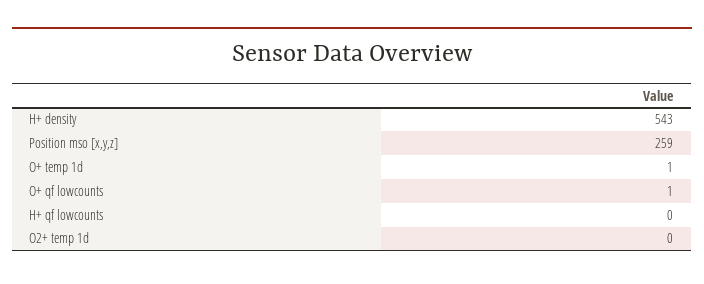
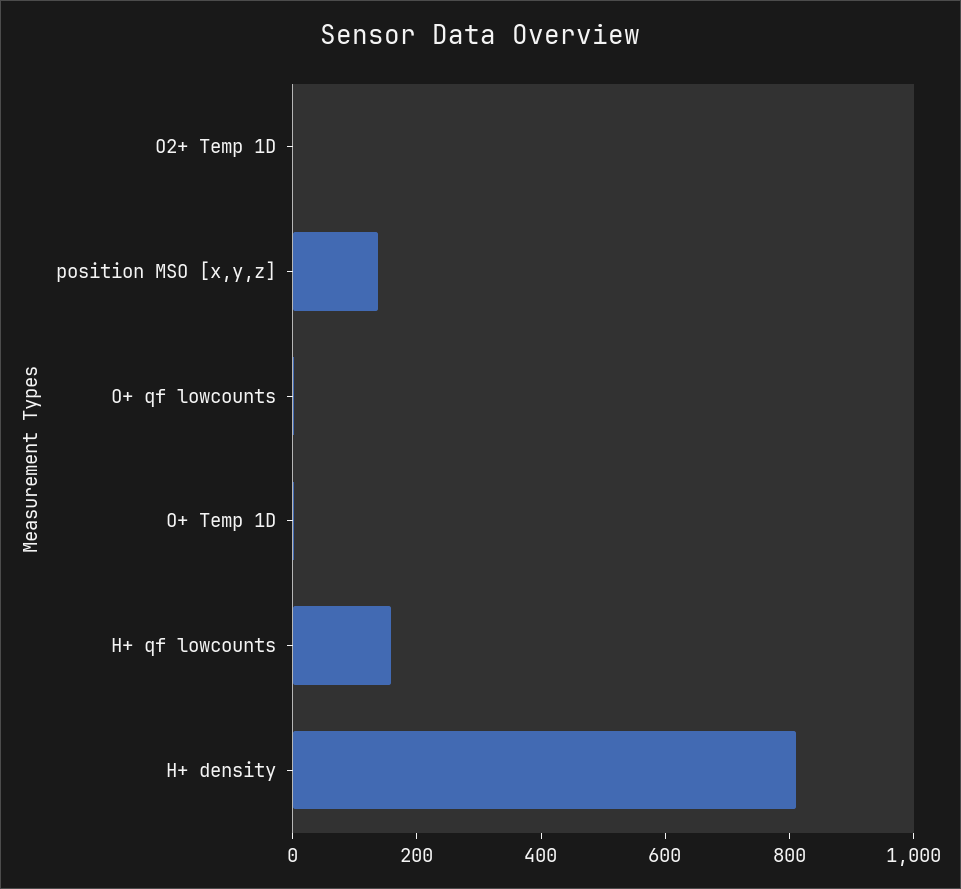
H+ density: 543 -> 800
Position mso [x,y,z]: 259 -> 150
H+ qf lowcounts: 0 -> 150

